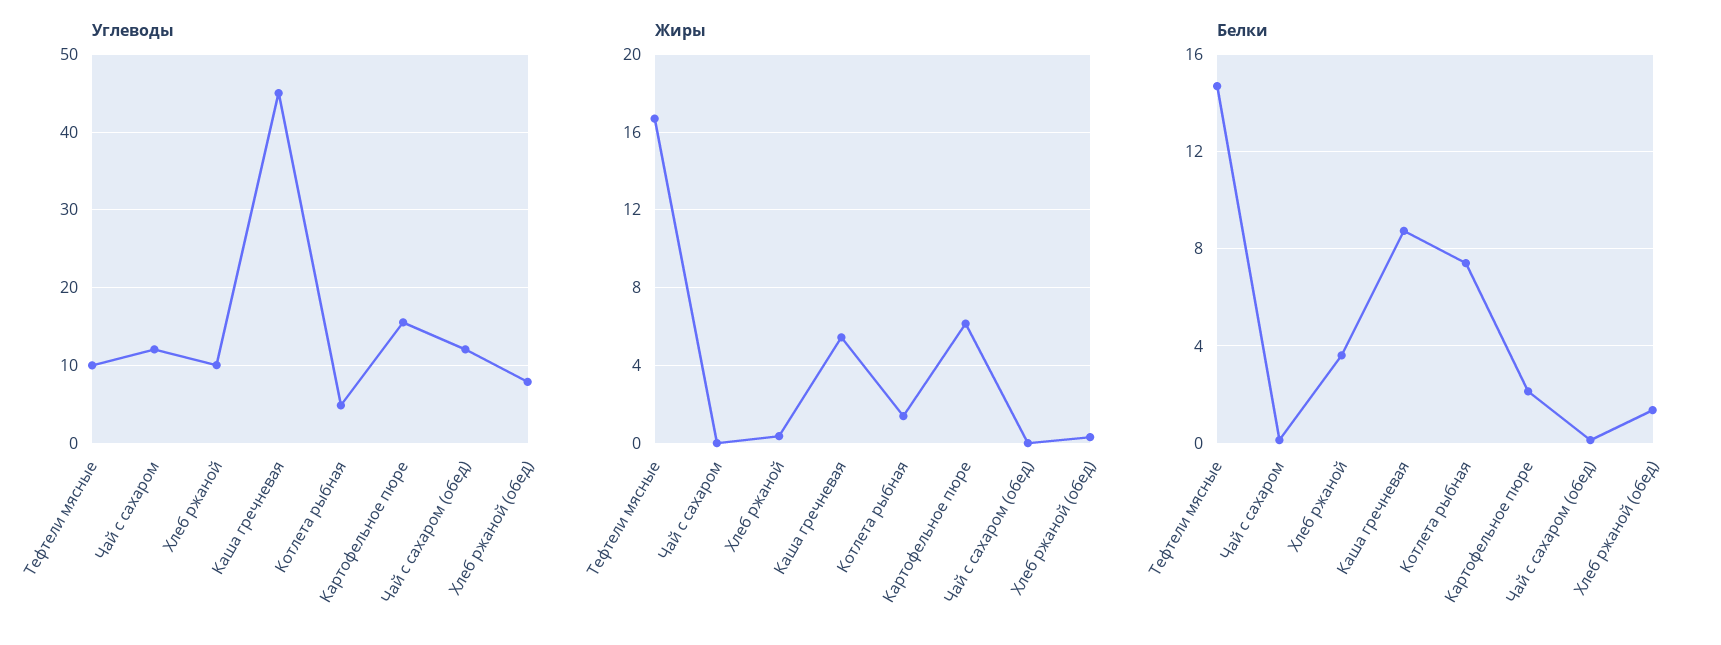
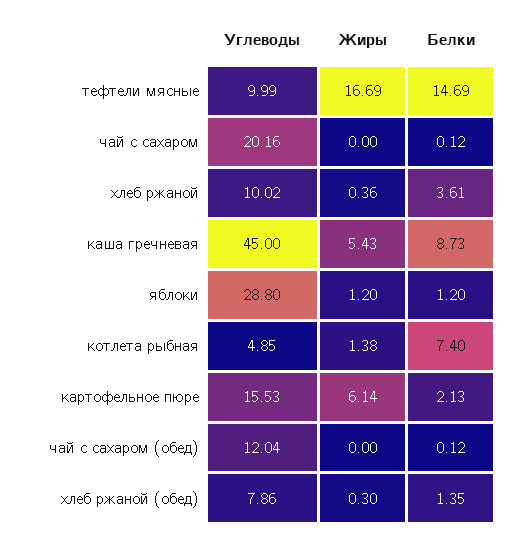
Углеводы, Чай с сахаром: 12 -> 20.16
Углеводы, яблоки: none -> 28.8
Жиры, яблоки: none -> 1.2
Белки, яблоки: none -> 1.2

